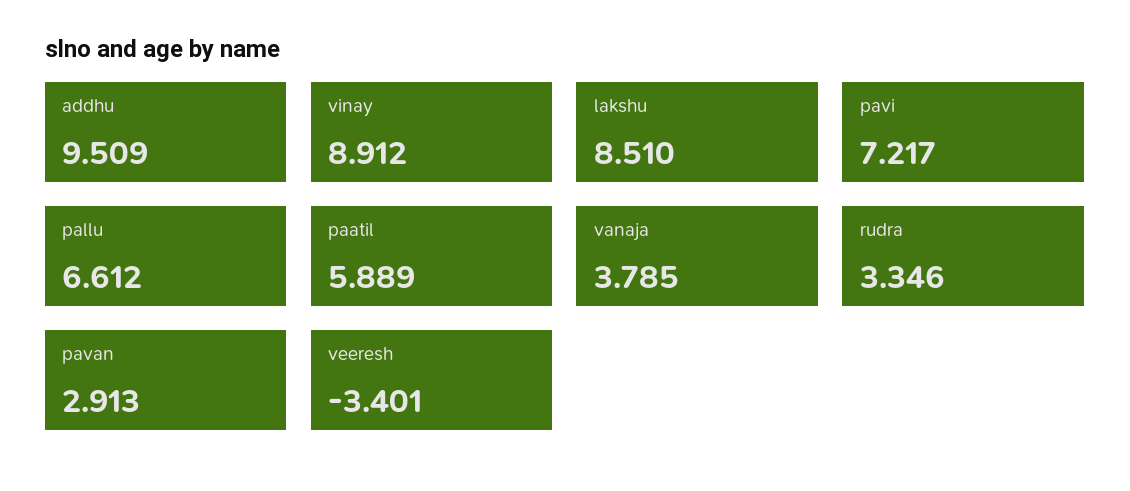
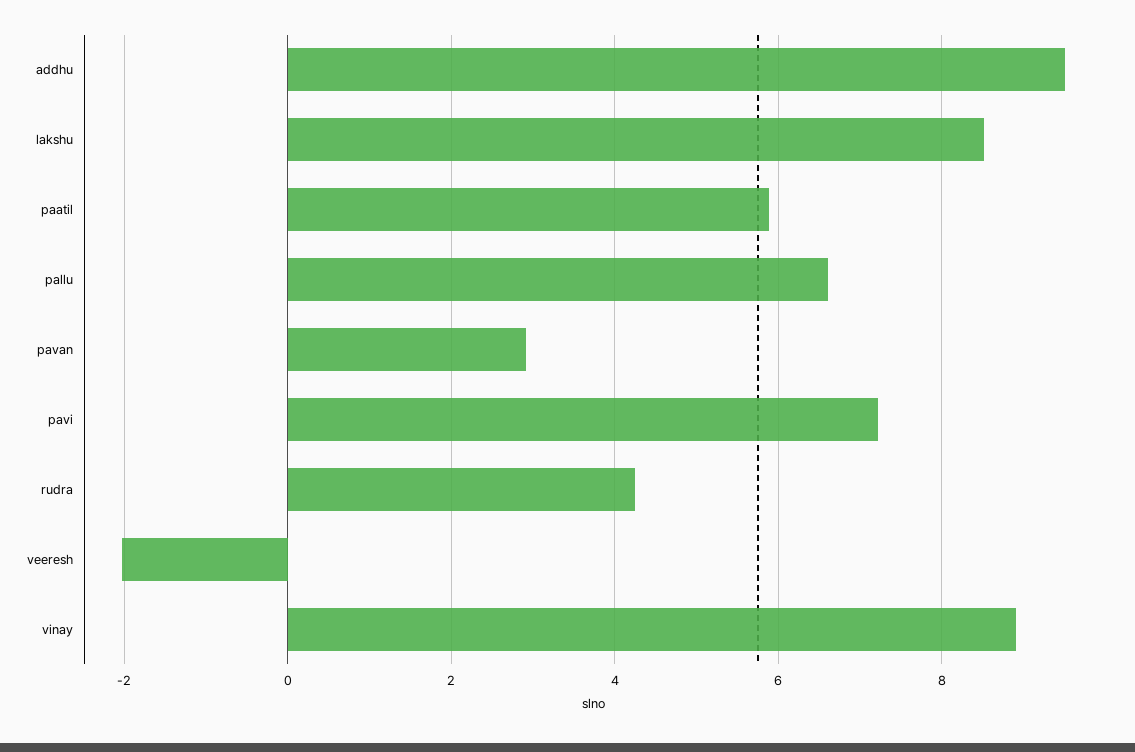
vanaja: 3.785 -> none
rudra: 3.346 -> 4.2
veeresh: -3.401 -> -2

